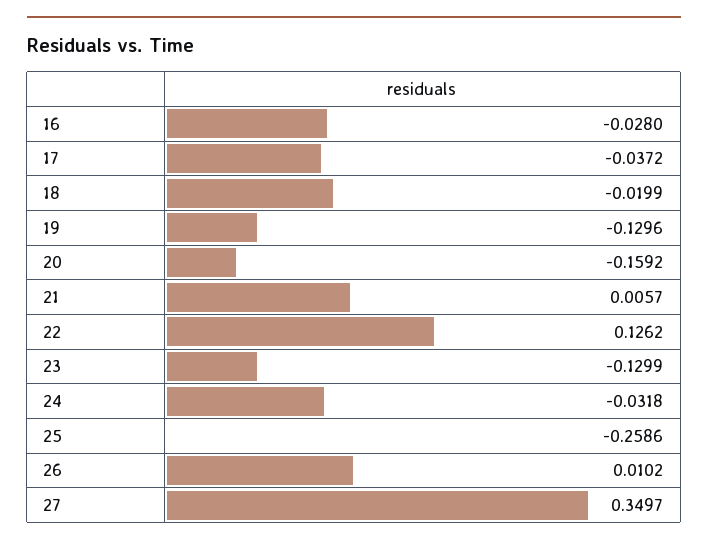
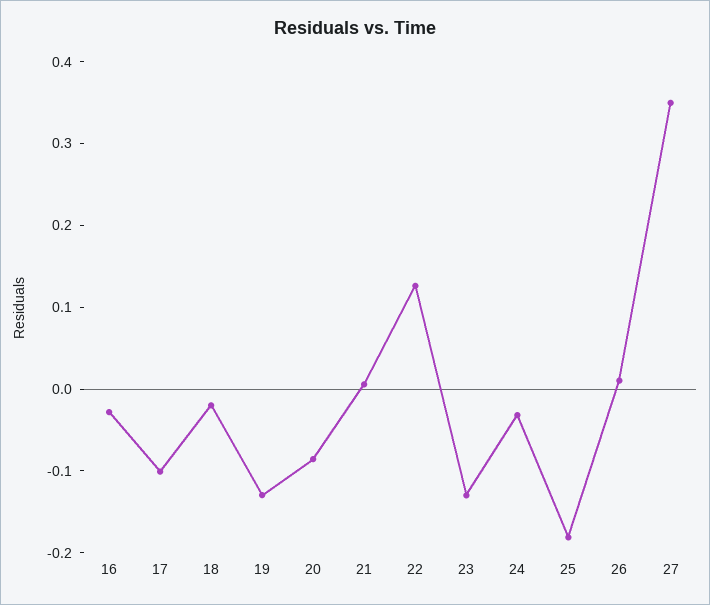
17: -0.0372 -> -0.1
20: -0.1592 -> -0.08
25: -0.2586 -> -0.18

